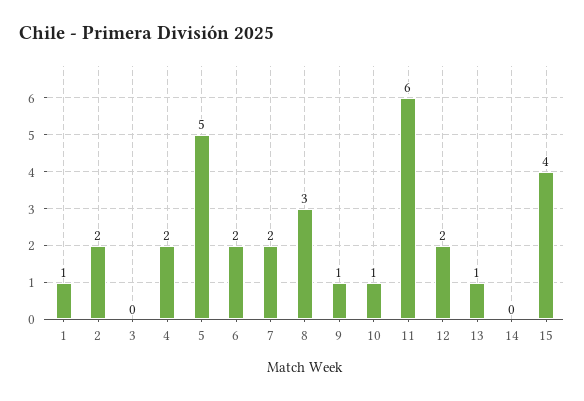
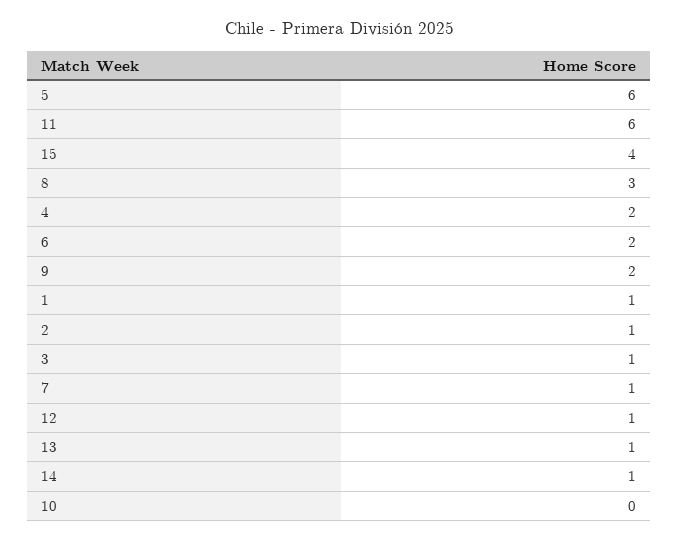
2: 2 -> 1
3: 0 -> 1
5: 5 -> 6
7: 2 -> 1
9: 1 -> 2
10: 1 -> 0
12: 2 -> 1
14: 0 -> 1

